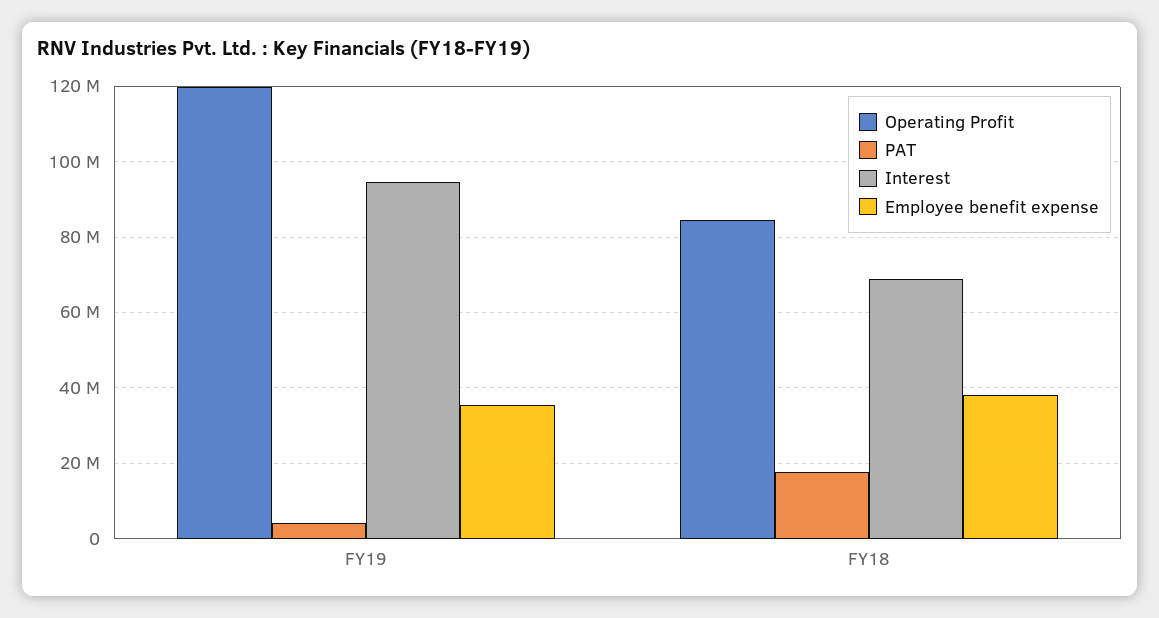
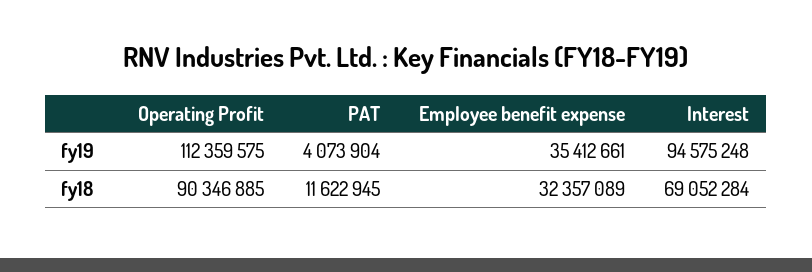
Operating Profit, FY19: 120000000 -> 112359575
Operating Profit, FY18: 84000000 -> 90346885
PAT, FY18: 18000000 -> 11622945
Employee benefit expense, FY18: 38000000 -> 32357089

